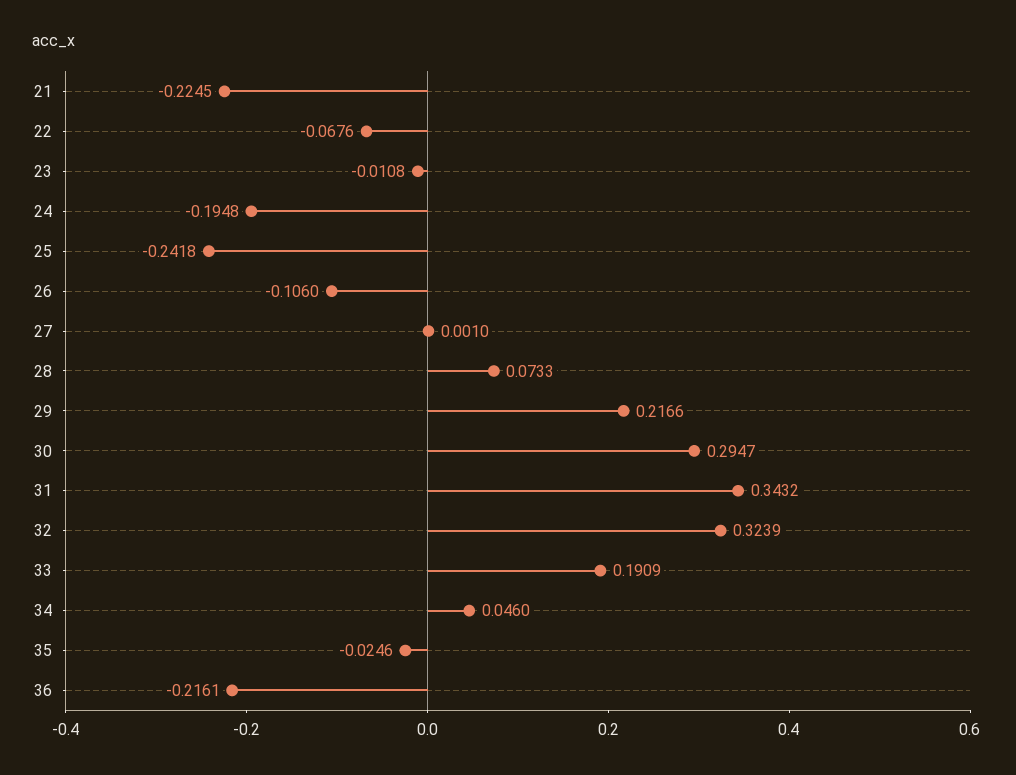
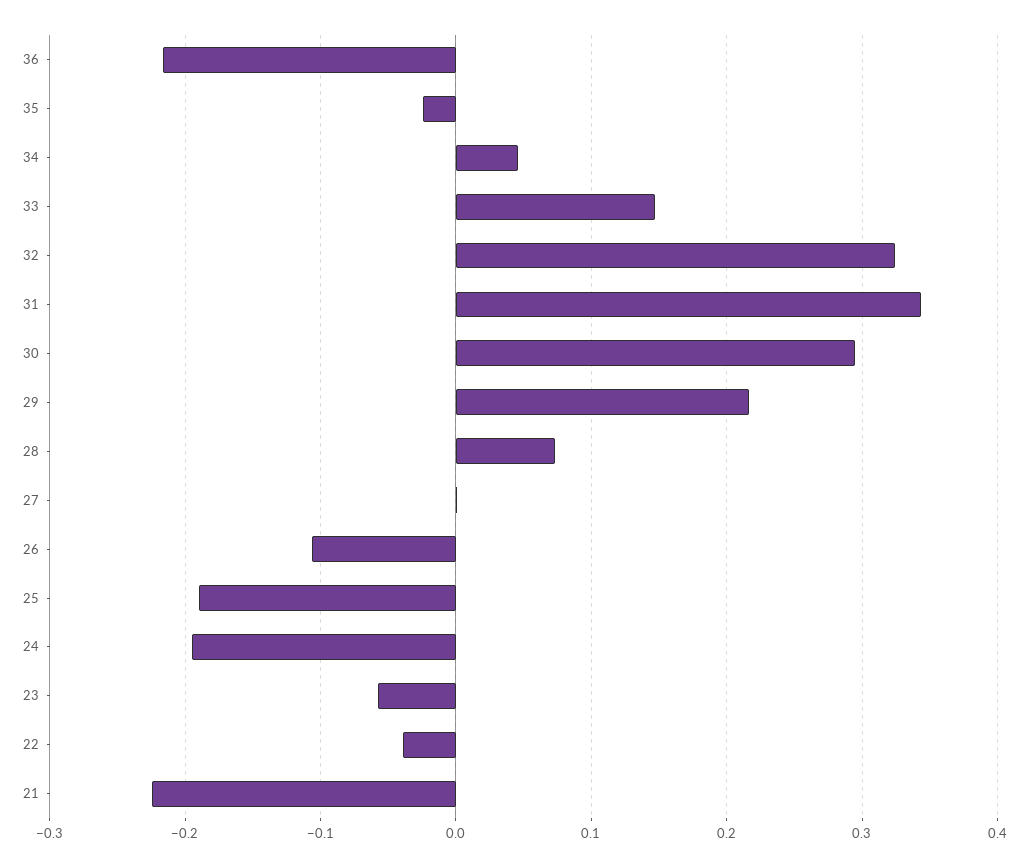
22: -0.0676 -> -0.04
23: -0.0108 -> -0.06
25: -0.2418 -> -0.19
33: 0.1909 -> 0.15

